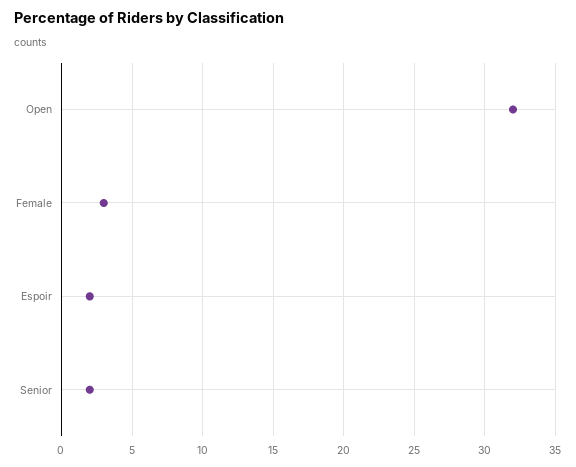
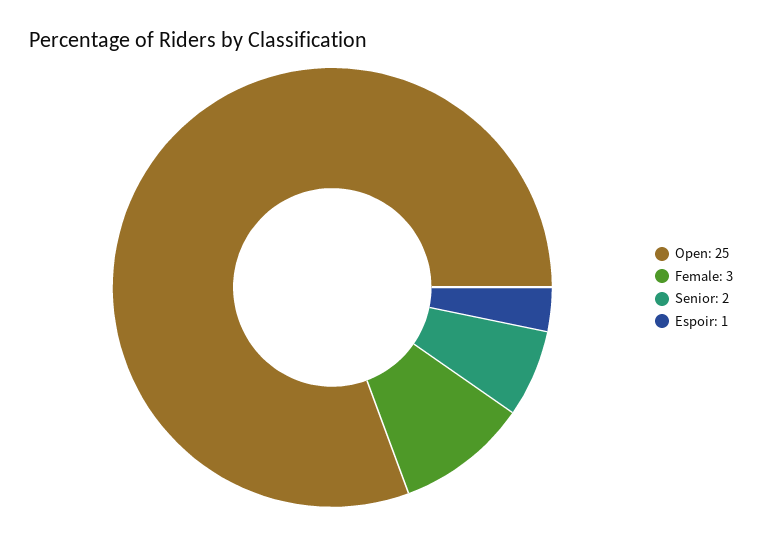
Open: 32 -> 25
Espoir: 2 -> 1

